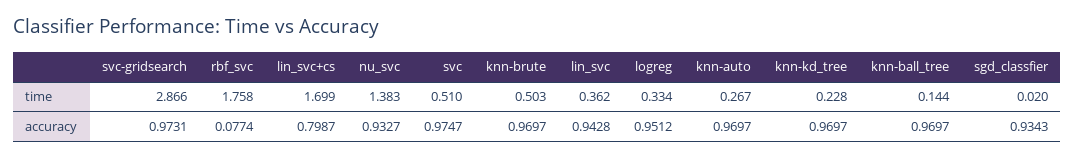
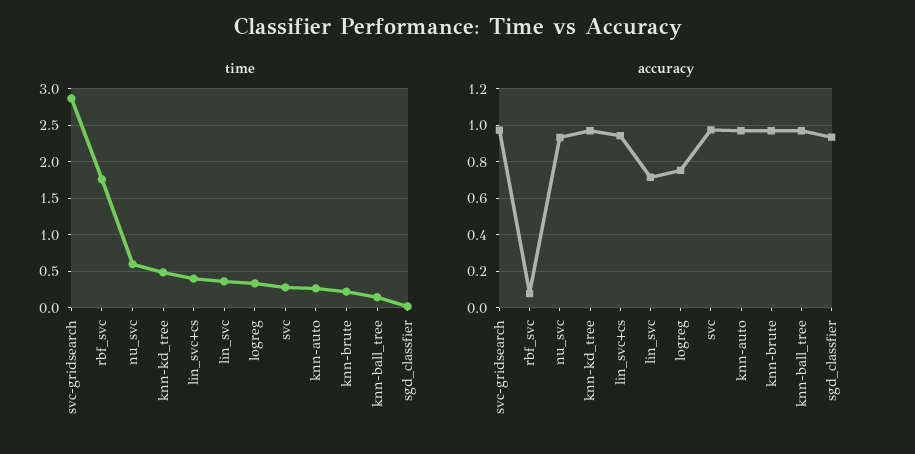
time, lin_svc+cs: 1.699 -> 0.4
time, nu_svc: 1.383 -> 0.6
time, svc: 0.51 -> 0.3
time, knn-brute: 0.503 -> 0.2
time, knn-kd_tree: 0.228 -> 0.5
accuracy, lin_svc+cs: 0.7987 -> 0.95
accuracy, lin_svc: 0.9428 -> 0.7
accuracy, logreg: 0.9512 -> 0.75

